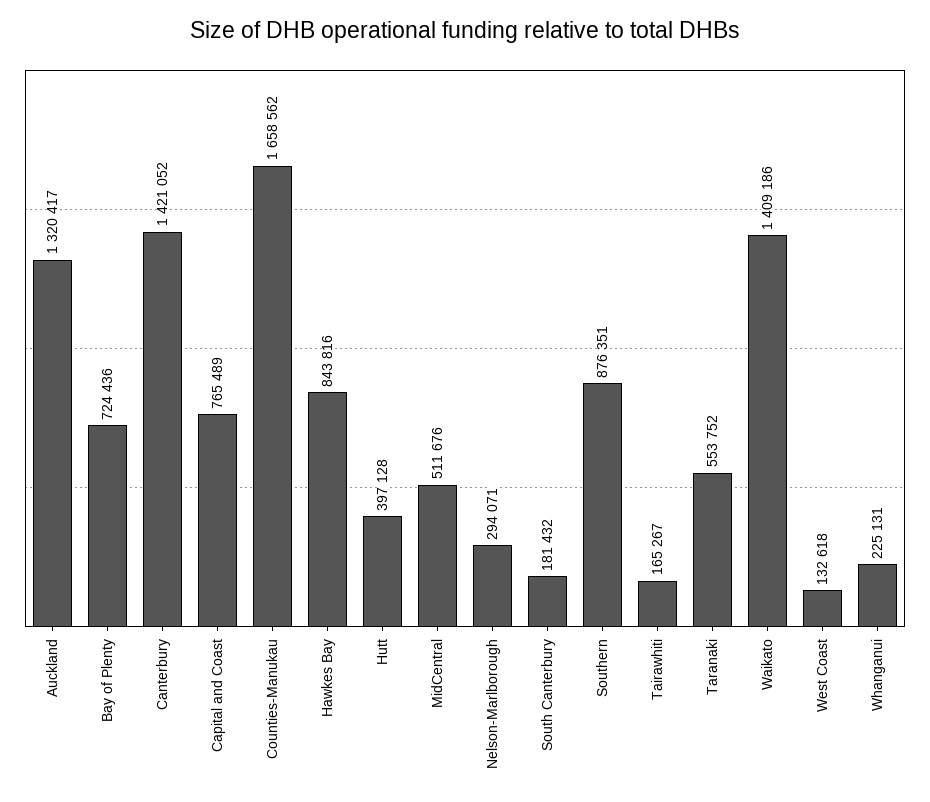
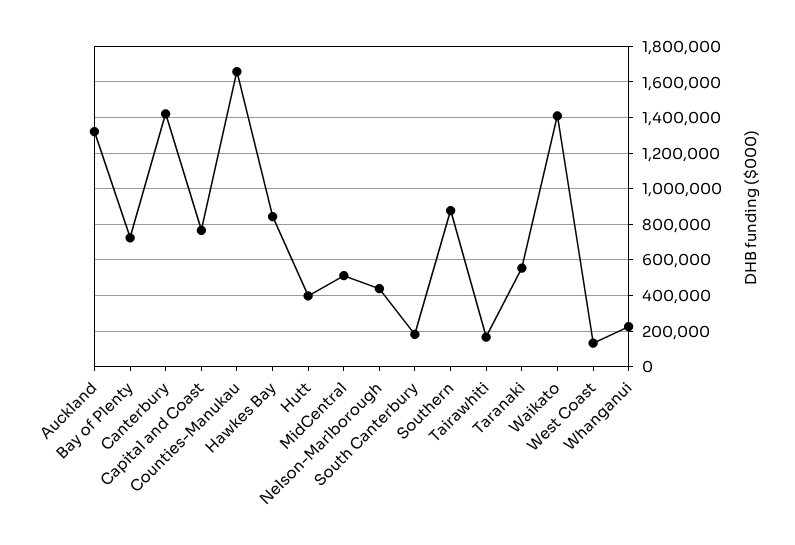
Nelson-Marlborough: 294071 -> 450000

